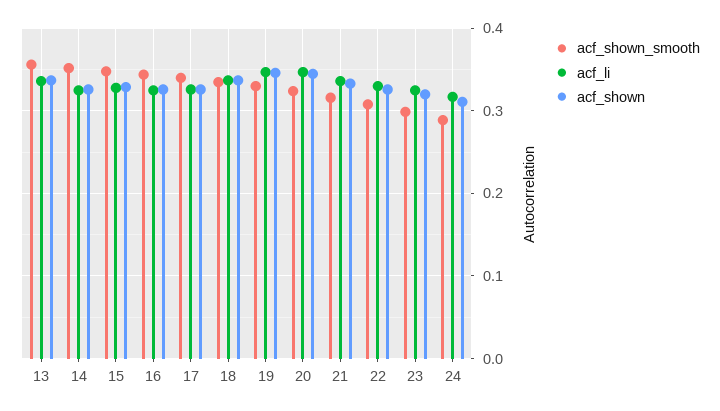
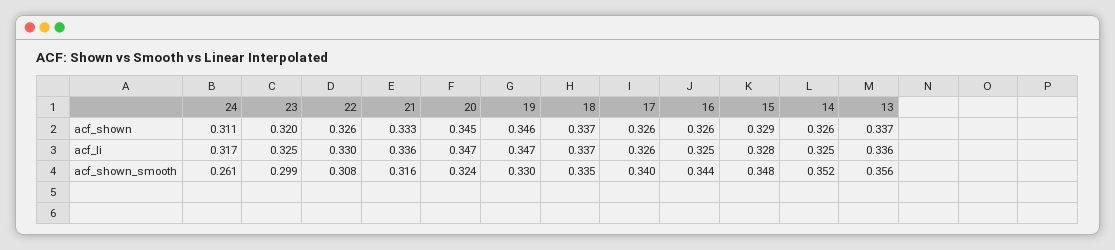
acf_shown_smooth, 24: 0.29 -> 0.261

